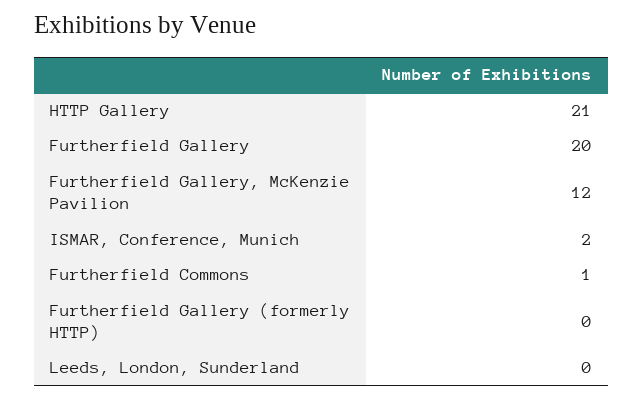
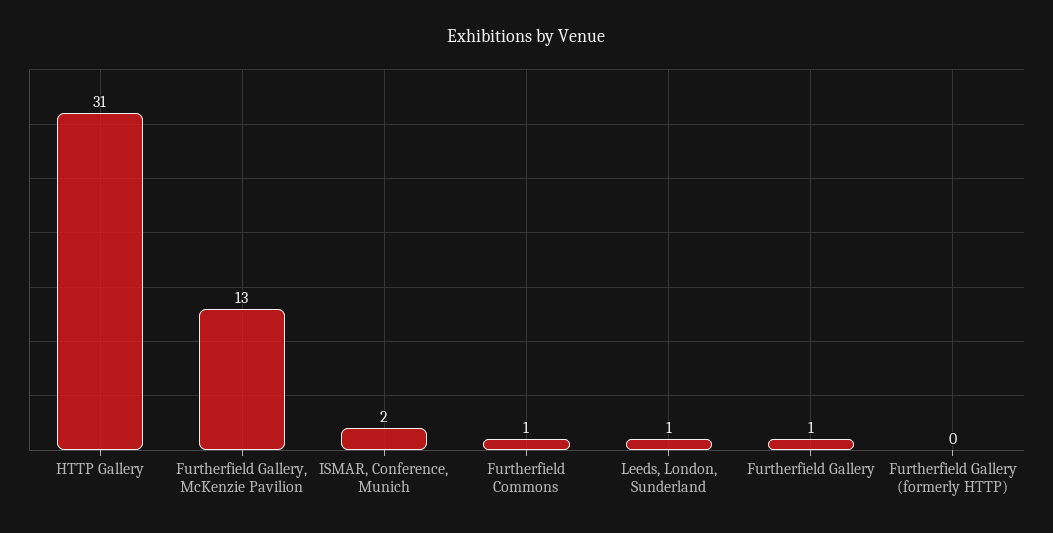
HTTP Gallery: 21 -> 31
Furtherfield Gallery: 20 -> 1
Furtherfield Gallery, McKenzie Pavilion: 12 -> 13
Leeds, London, Sunderland: 0 -> 1

